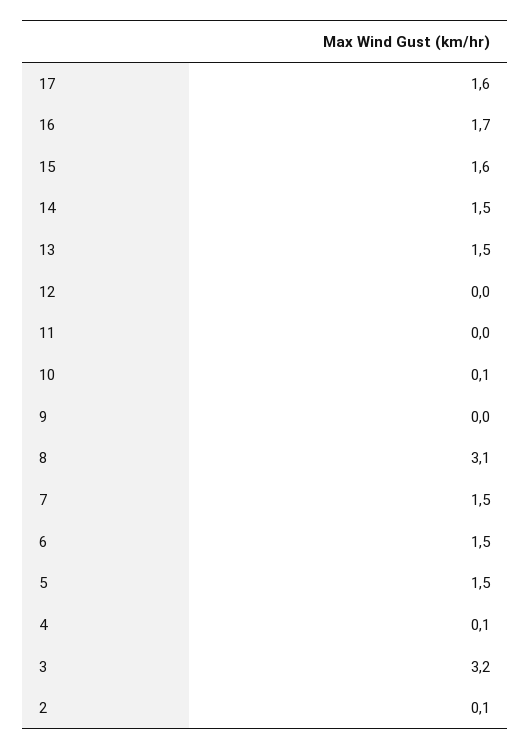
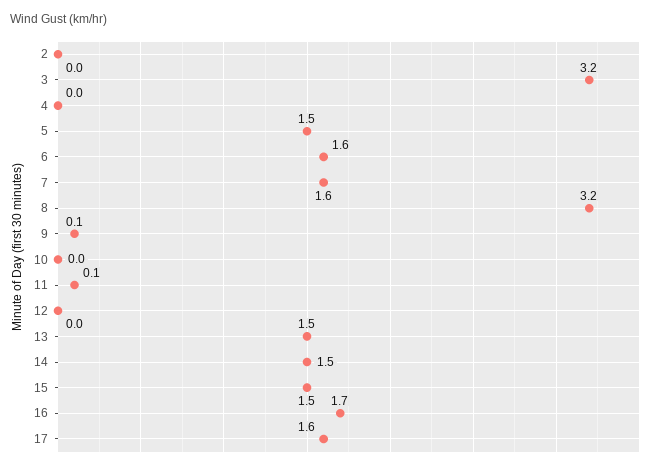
15: 1.6 -> 1.5
11: 0 -> 0.1
10: 0.1 -> 0
9: 0 -> 0.1
8: 3.1 -> 3.2
7: 1.5 -> 1.6
6: 1.5 -> 1.6
4: 0.1 -> 0
2: 0.1 -> 0

